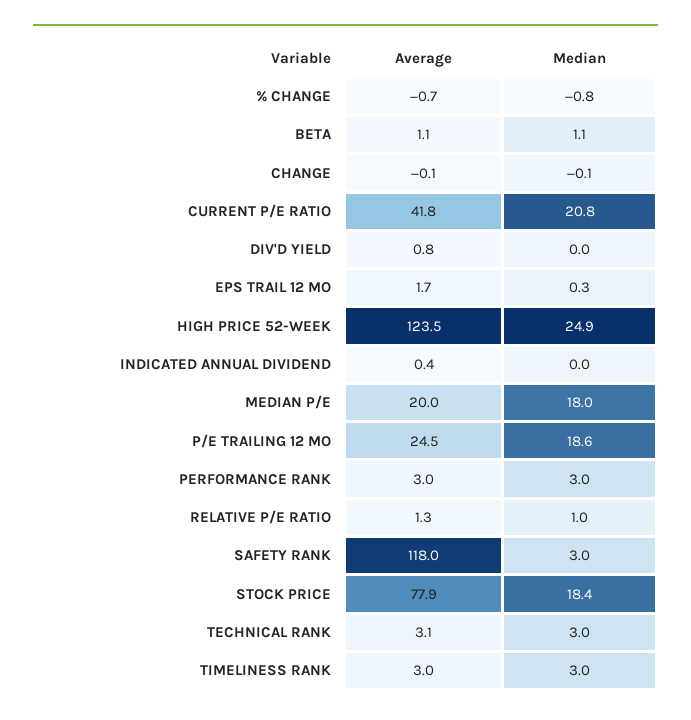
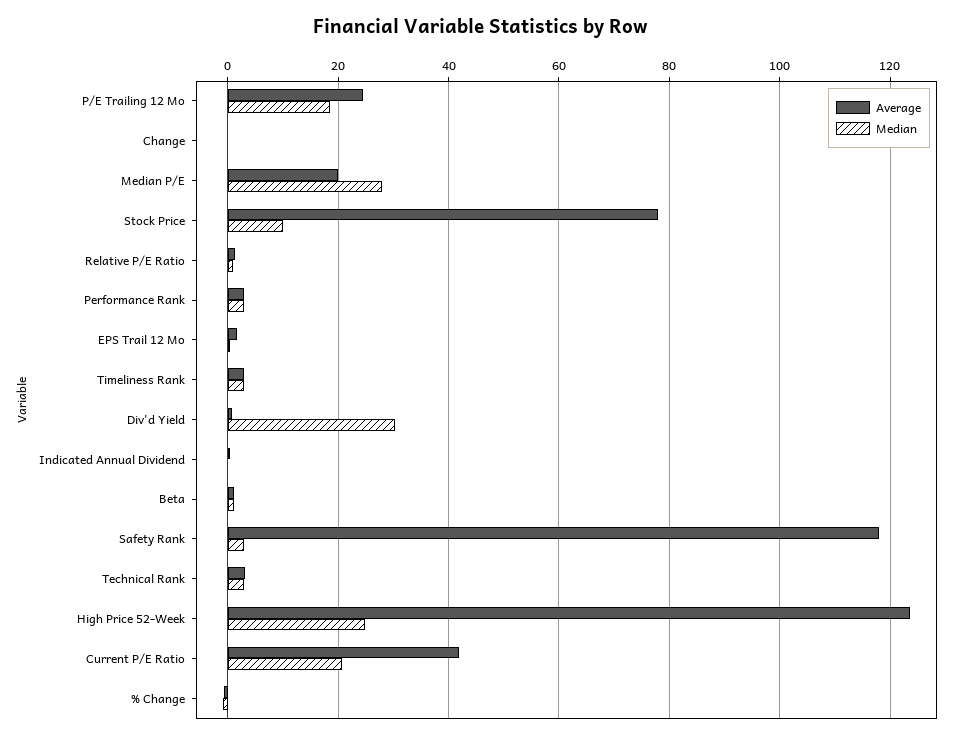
Median, DIV'D YIELD: 0 -> 30
Median, MEDIAN P/E: 18 -> 28
Median, STOCK PRICE: 18.4 -> 10

